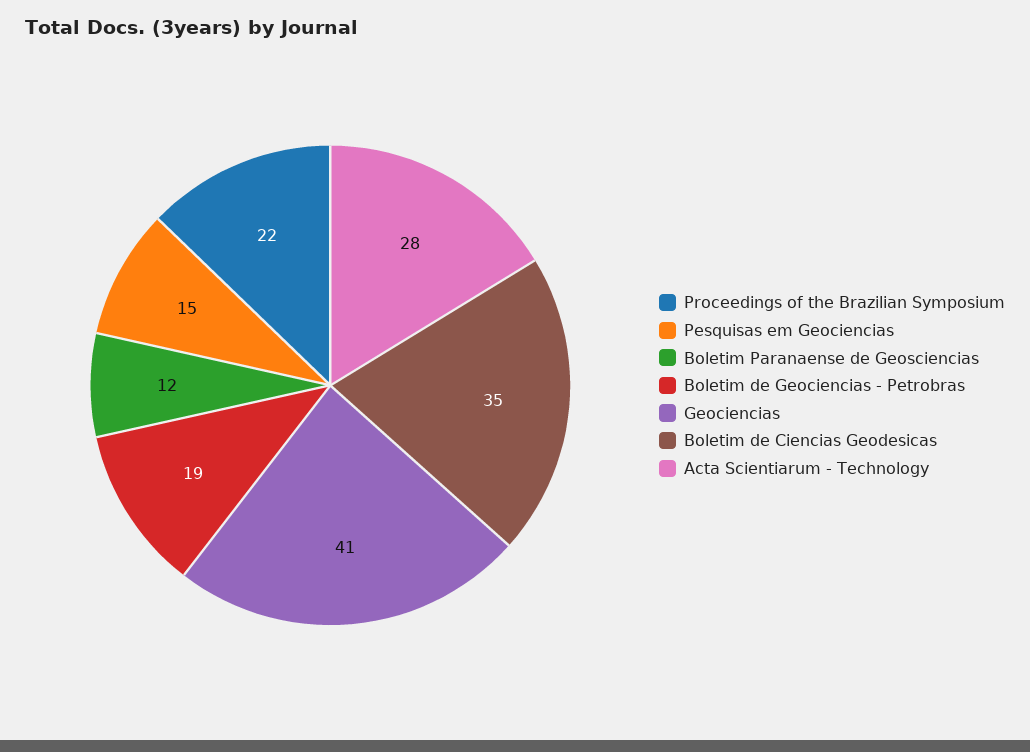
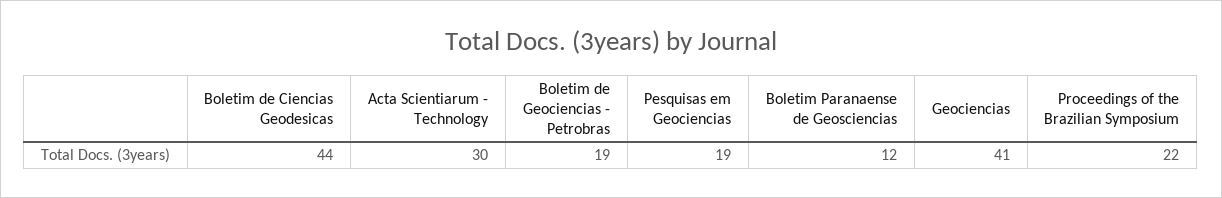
Pesquisas em Geociencias: 15 -> 19
Boletim de Ciencias Geodesicas: 35 -> 44
Acta Scientiarum - Technology: 28 -> 30

